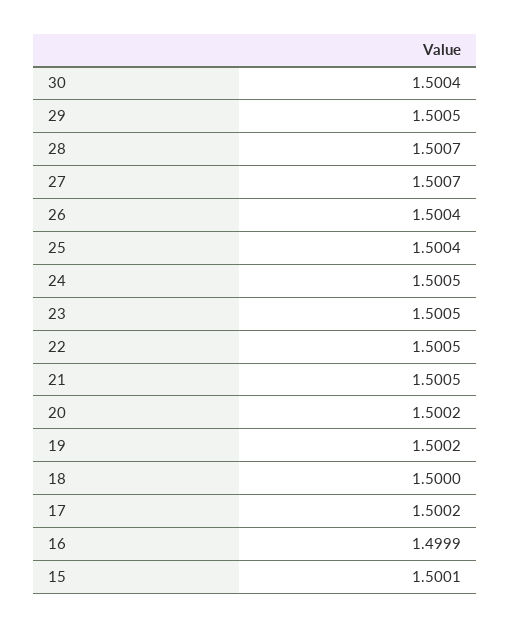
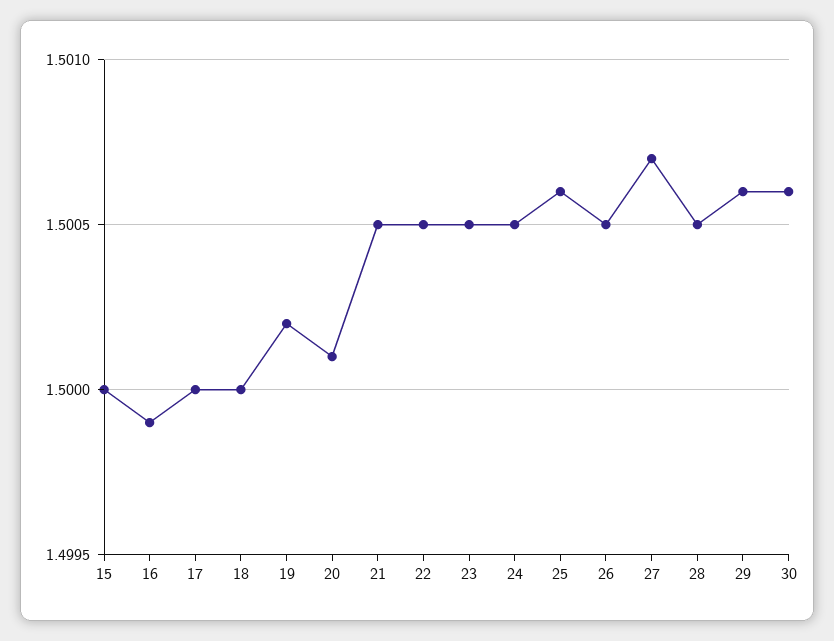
30: 1.5004 -> 1.5006
29: 1.5005 -> 1.5006
28: 1.5007 -> 1.5005
26: 1.5004 -> 1.5005
25: 1.5004 -> 1.5006
20: 1.5002 -> 1.5001
17: 1.5002 -> 1.5
15: 1.5001 -> 1.5

